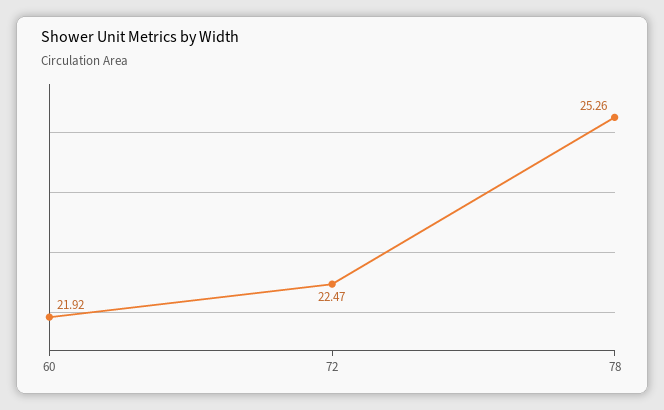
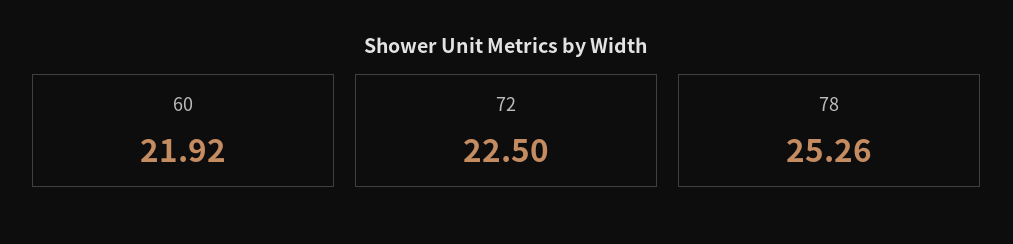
72: 22.47 -> 22.5

